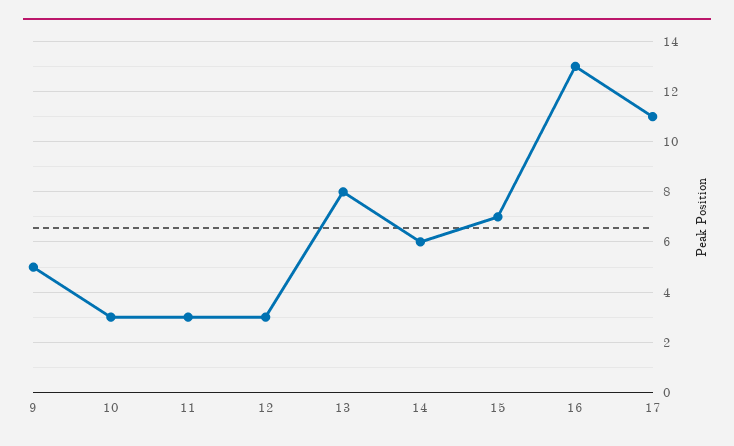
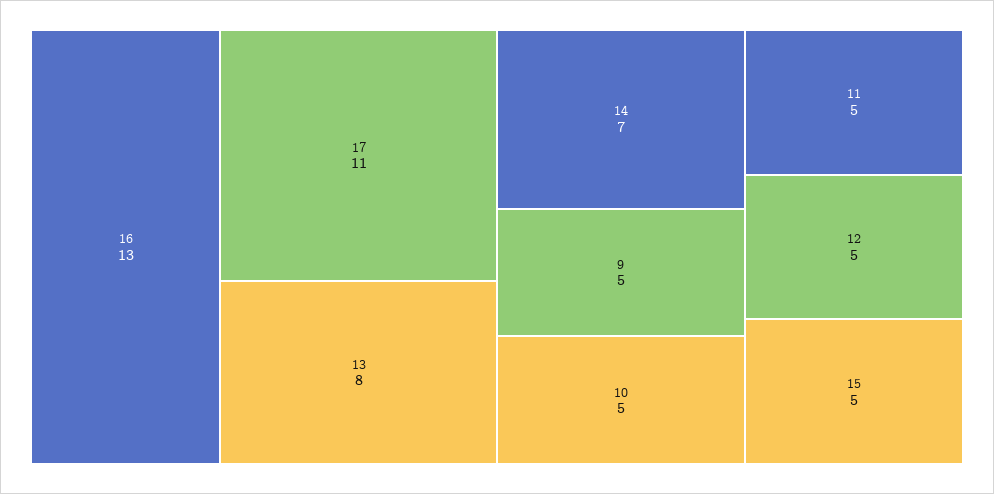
10: 3 -> 5
11: 3 -> 5
12: 3 -> 5
14: 6 -> 7
15: 7 -> 5

